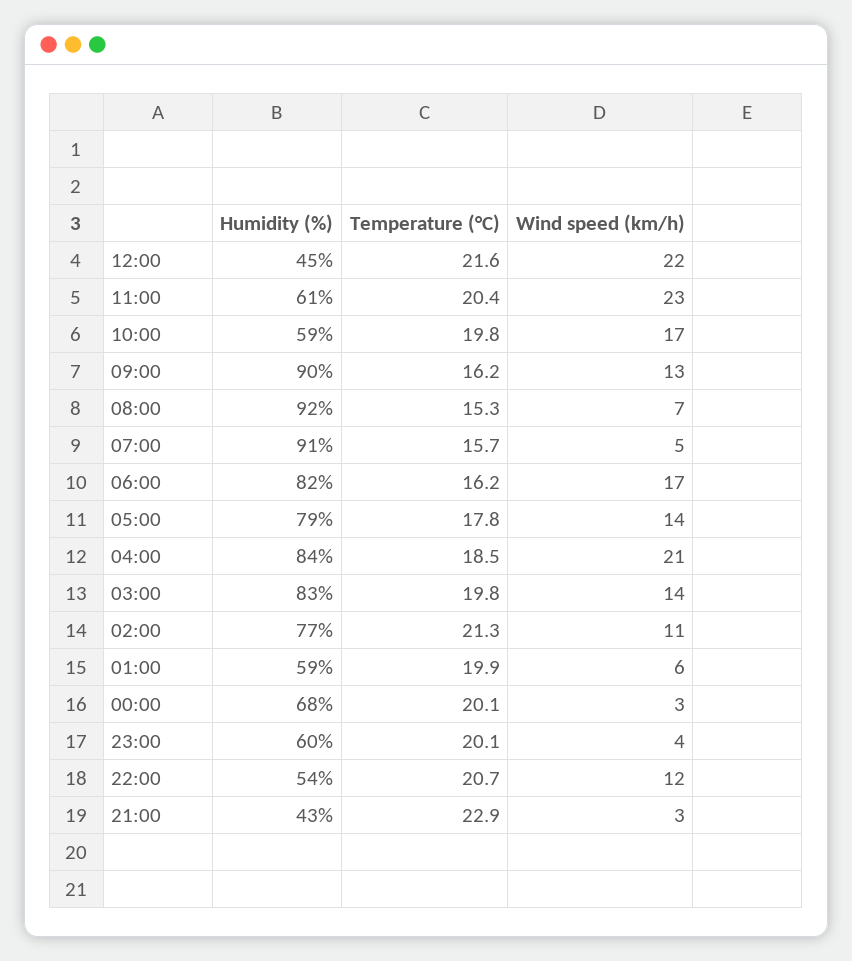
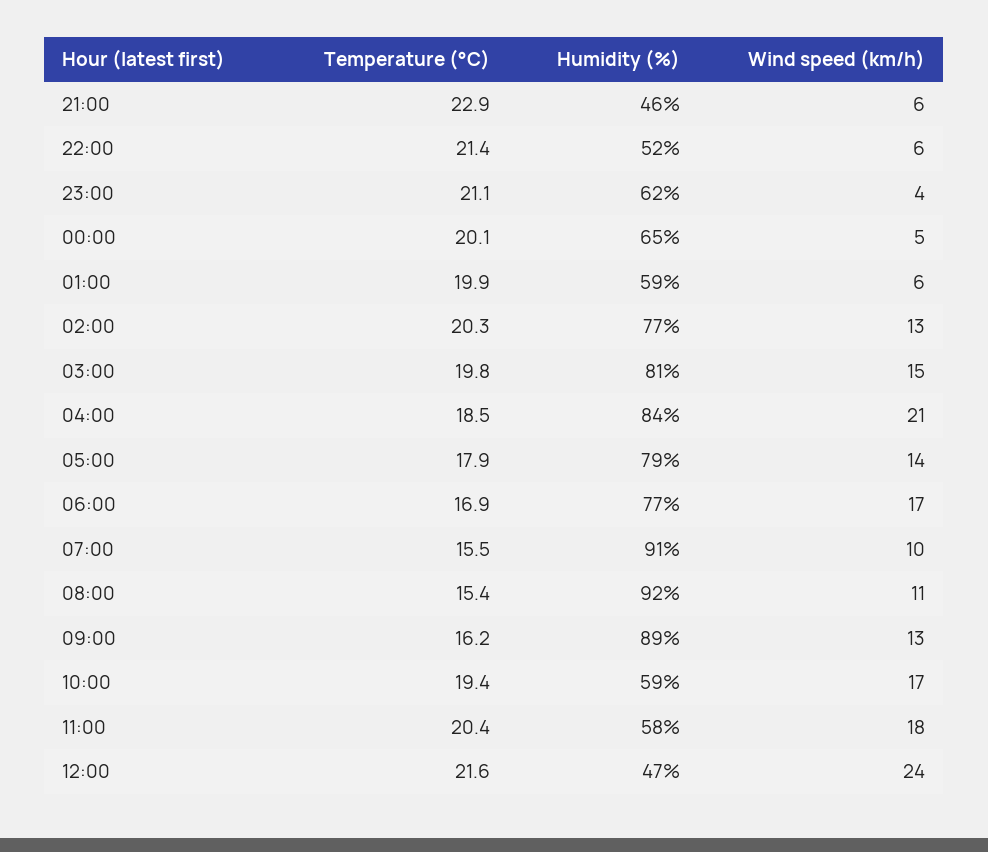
Humidity (%), 12:00: 45 -> 47
Wind speed (km/h), 12:00: 22 -> 24
Humidity (%), 11:00: 61 -> 58
Wind speed (km/h), 11:00: 23 -> 18
Temperature (°C), 10:00: 19.8 -> 19.4
Humidity (%), 09:00: 90 -> 89
Temperature (°C), 08:00: 15.3 -> 15.4
Wind speed (km/h), 08:00: 7 -> 11
Temperature (°C), 07:00: 15.7 -> 15.5
Wind speed (km/h), 07:00: 5 -> 10
Humidity (%), 06:00: 82 -> 77
Temperature (°C), 06:00: 16.2 -> 16.9
Temperature (°C), 05:00: 17.8 -> 17.9
Humidity (%), 03:00: 83 -> 81
Wind speed (km/h), 03:00: 14 -> 15
Temperature (°C), 02:00: 21.3 -> 20.3
Wind speed (km/h), 02:00: 11 -> 13
Humidity (%), 00:00: 68 -> 65
Wind speed (km/h), 00:00: 3 -> 5
Humidity (%), 23:00: 60 -> 62
Temperature (°C), 23:00: 20.1 -> 21.1
Humidity (%), 22:00: 54 -> 52
Temperature (°C), 22:00: 20.7 -> 21.4
Wind speed (km/h), 22:00: 12 -> 6
Humidity (%), 21:00: 43 -> 46
Wind speed (km/h), 21:00: 3 -> 6

